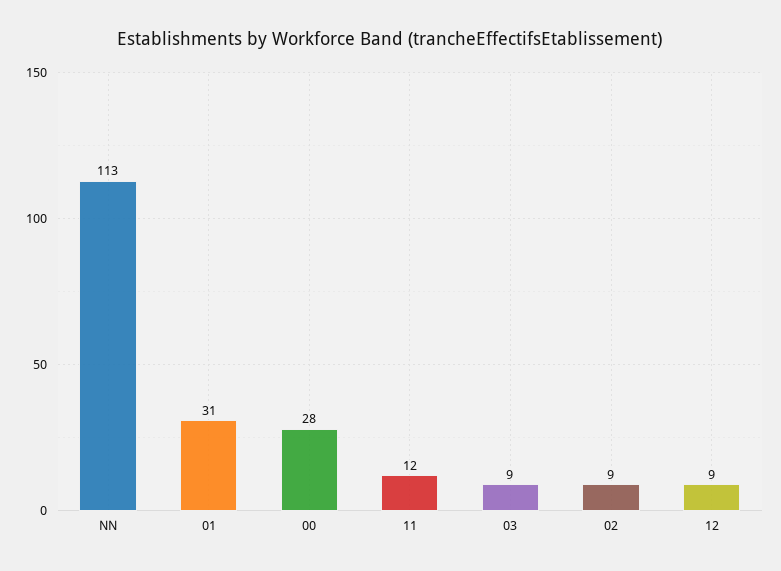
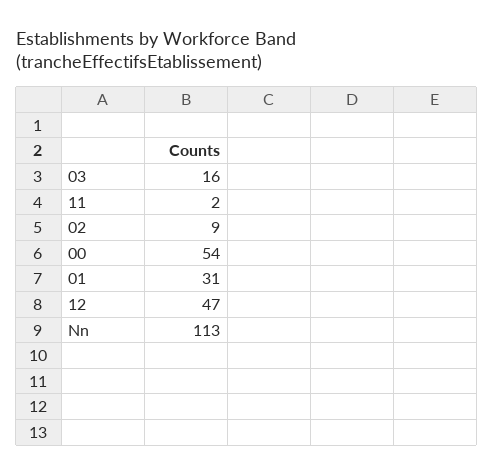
00: 28 -> 54
11: 12 -> 2
03: 9 -> 16
12: 9 -> 47

